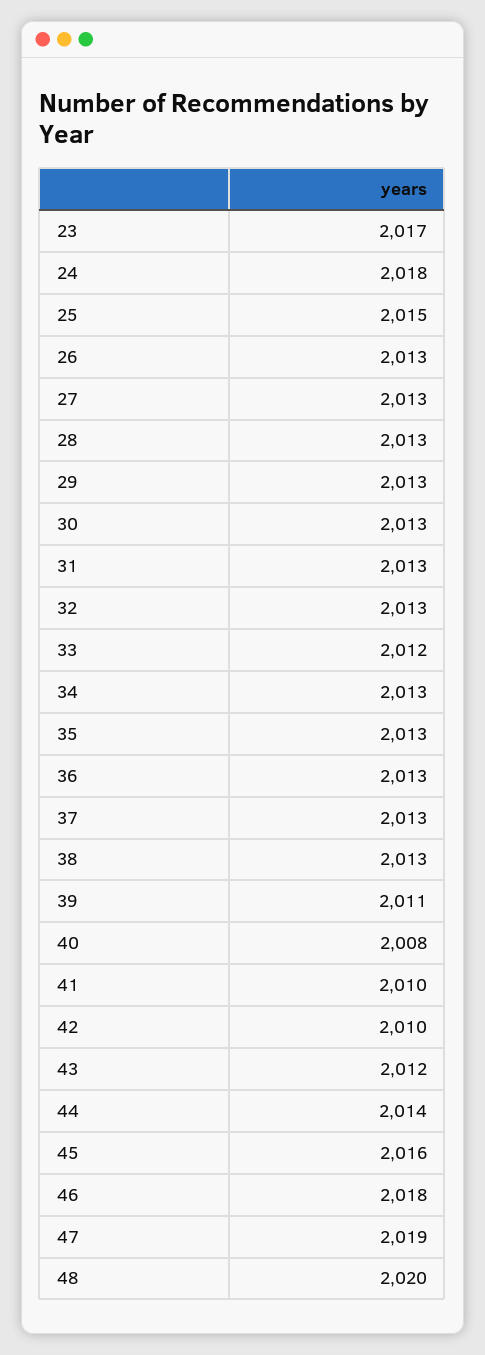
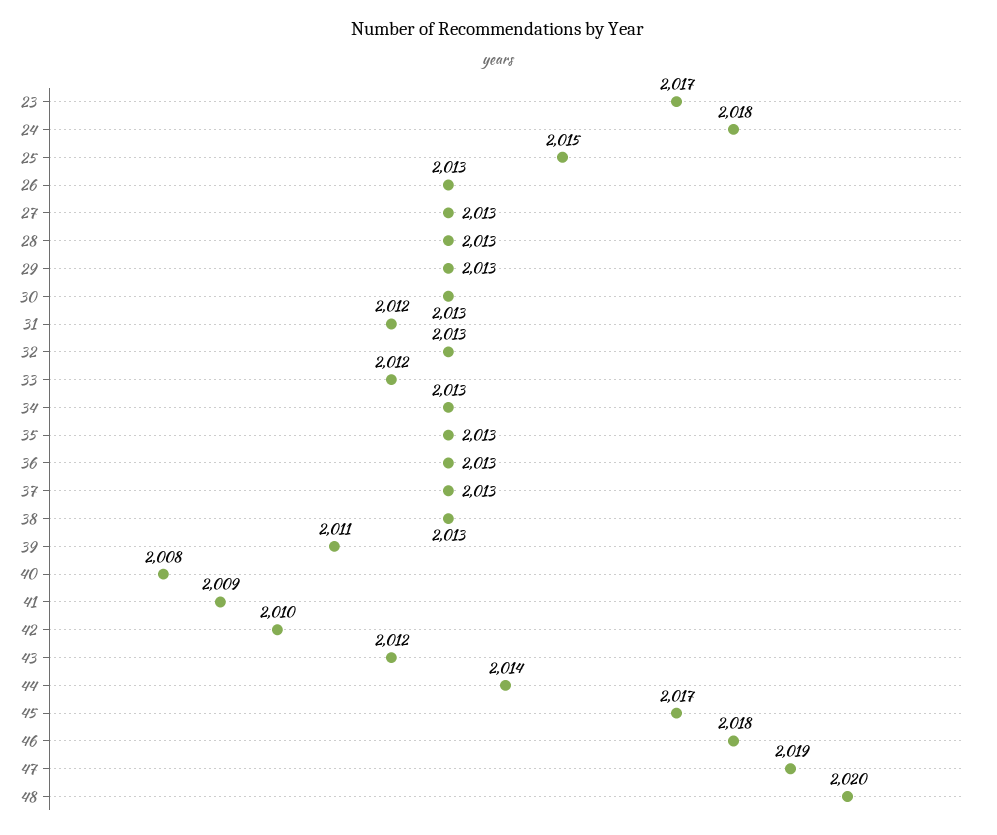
31: 2013 -> 2012
41: 2010 -> 2009
45: 2016 -> 2017

